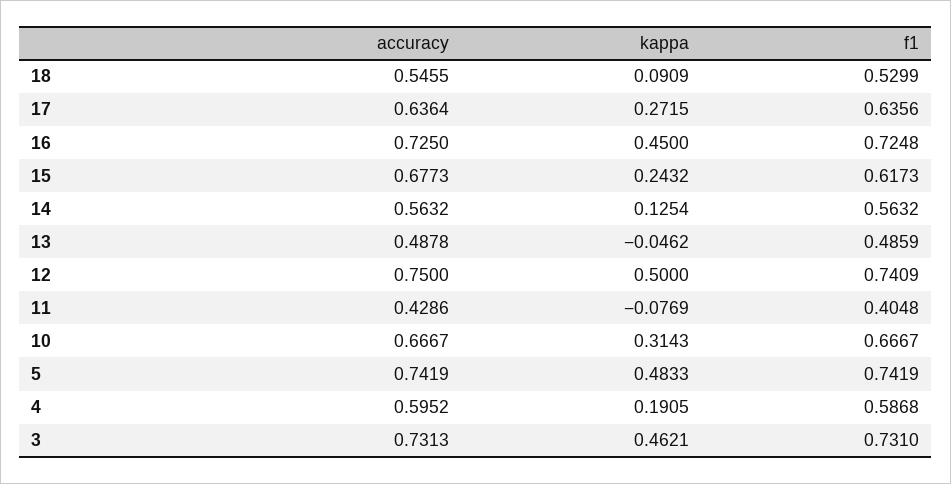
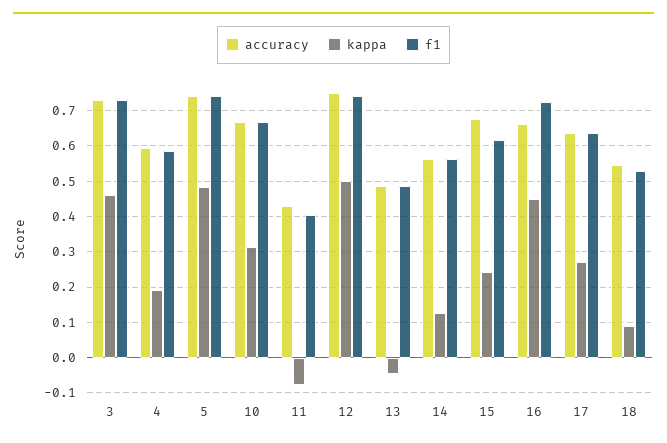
accuracy, 16: 0.725 -> 0.66

